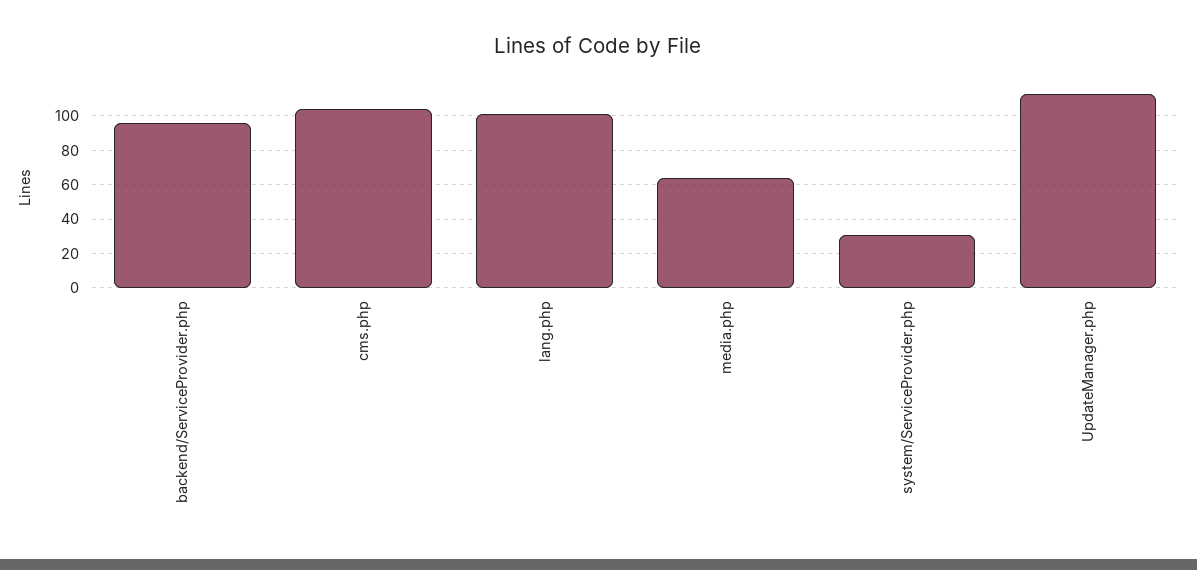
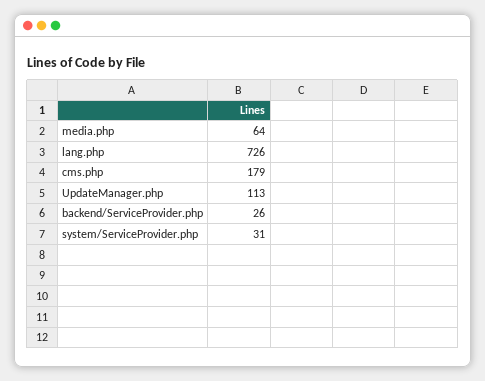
backend/ServiceProvider.php: 95 -> 26
cms.php: 105 -> 179
lang.php: 100 -> 726

